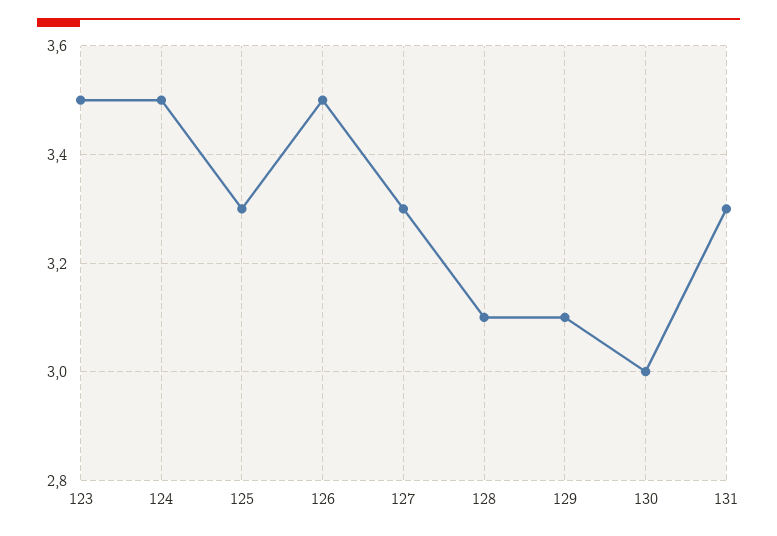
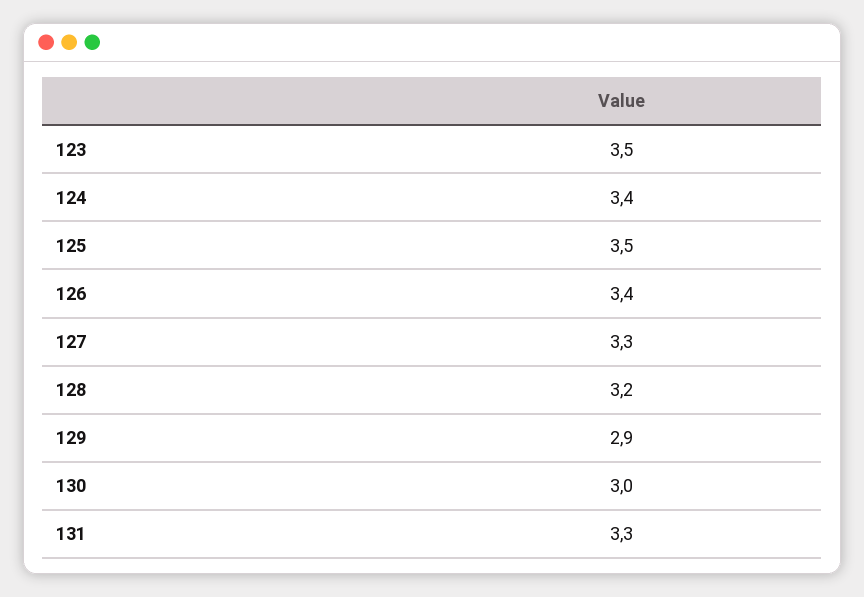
124: 3.5 -> 3.4
125: 3.3 -> 3.5
126: 3.5 -> 3.4
128: 3.1 -> 3.2
129: 3.1 -> 2.9

